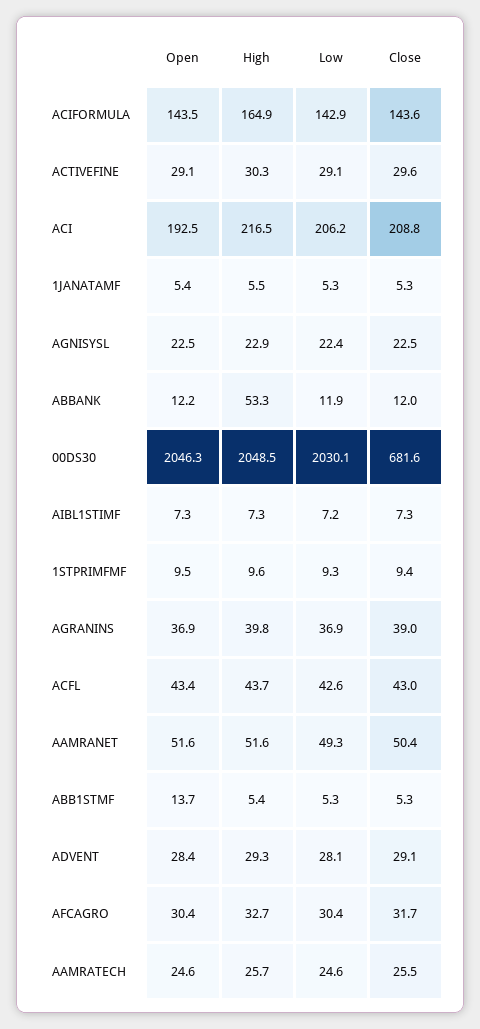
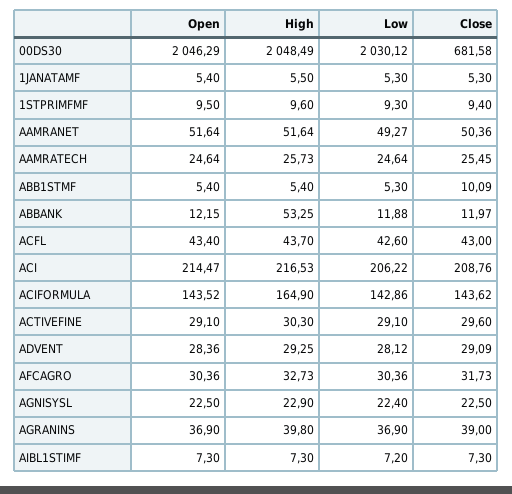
Open, ACI: 192.5 -> 214.47
Open, ABB1STMF: 13.7 -> 5.4
Close, ABB1STMF: 5.3 -> 10.09

